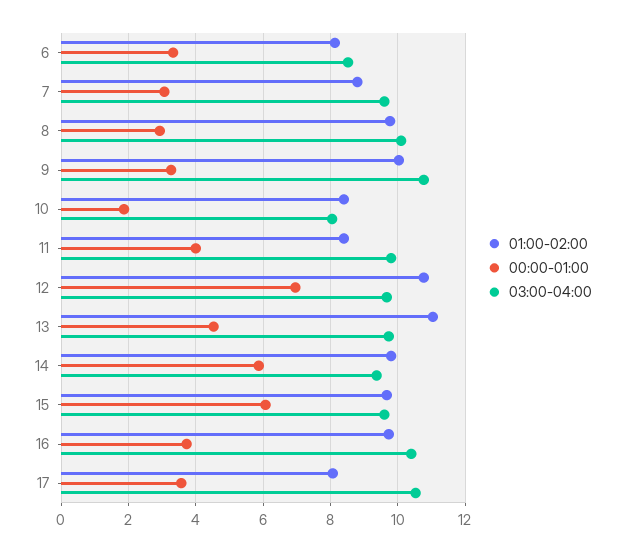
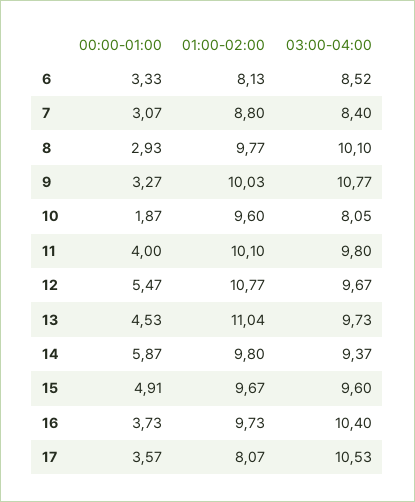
03:00-04:00, 7: 9.6 -> 8.4
01:00-02:00, 10: 8.4 -> 9.6
01:00-02:00, 11: 8.4 -> 10.1
00:00-01:00, 12: 7 -> 5.47
00:00-01:00, 15: 6 -> 4.91

